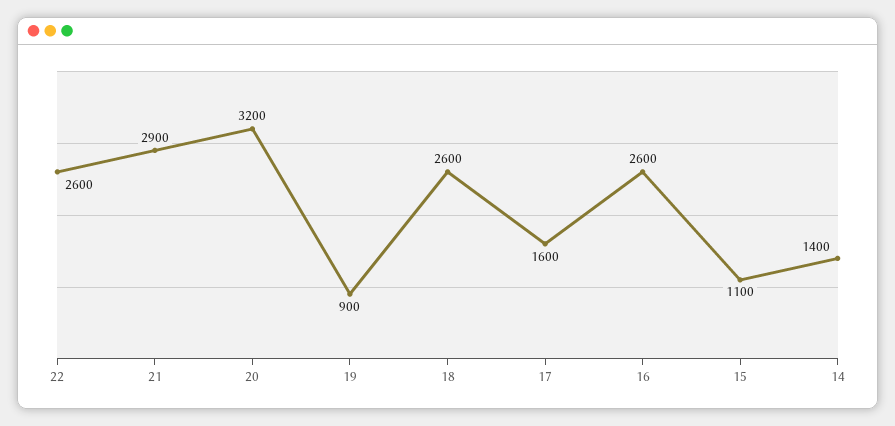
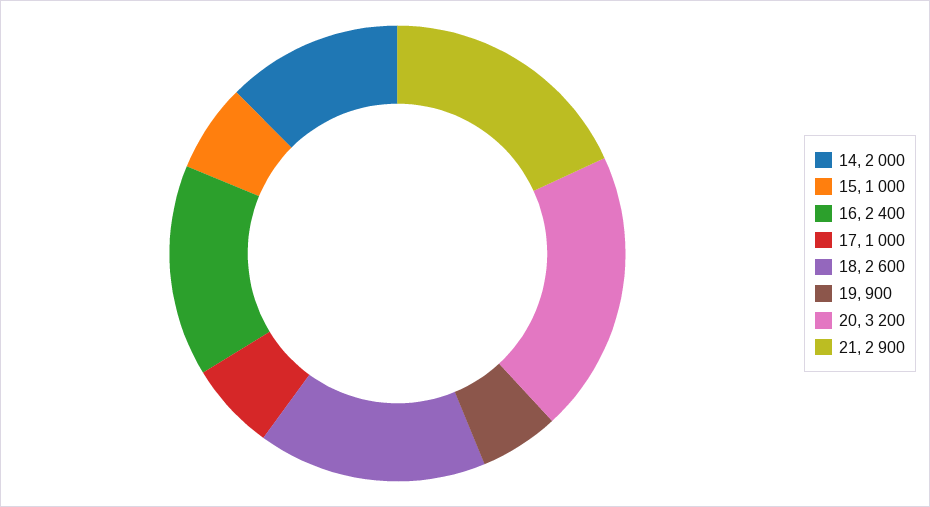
22: 2600 -> none
17: 1600 -> 1000
16: 2600 -> 2400
15: 1100 -> 1000
14: 1400 -> 2000

